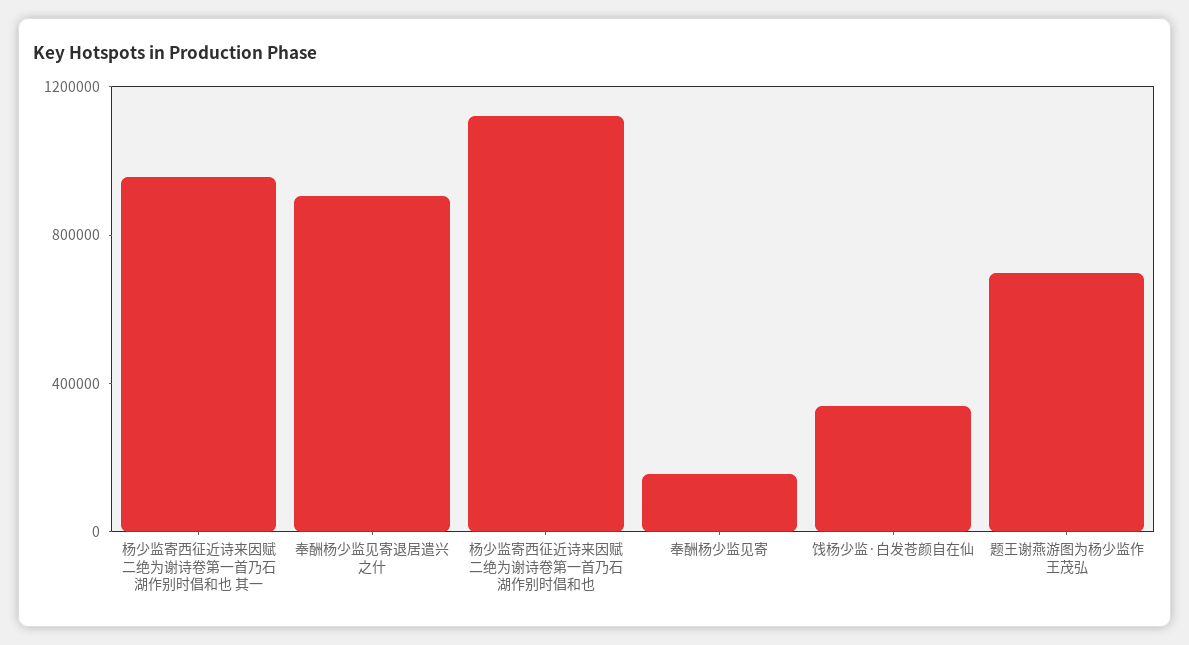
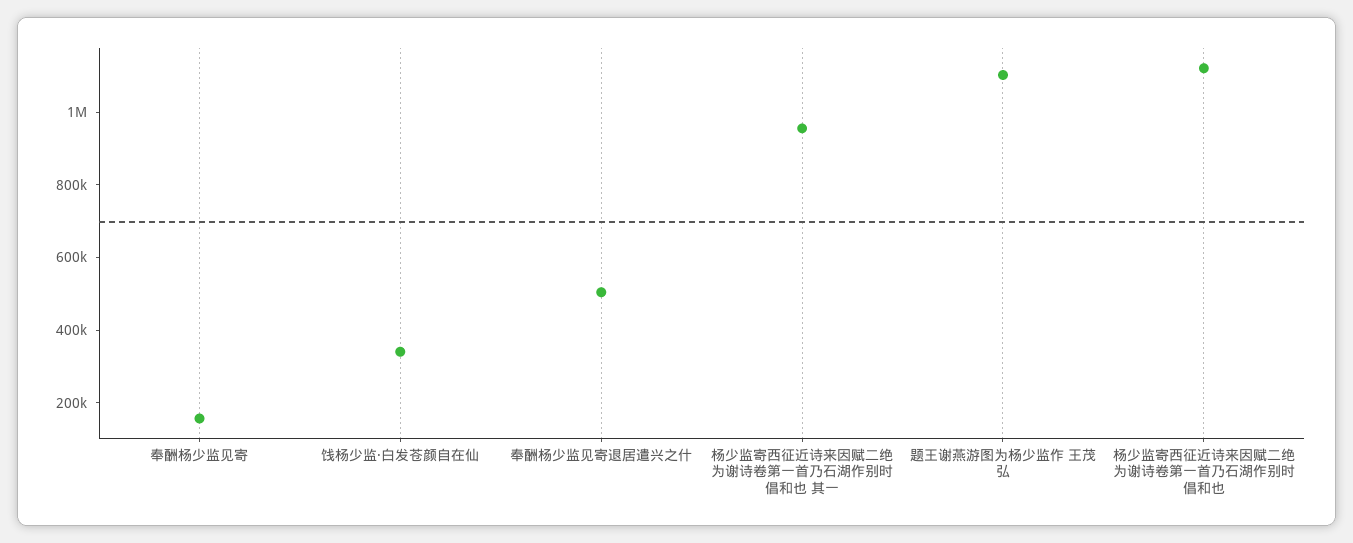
奉酬杨少监见寄退居遣兴之什: 900000 -> 500000
题王谢燕游图为杨少监作 王茂弘: 700000 -> 1100000

